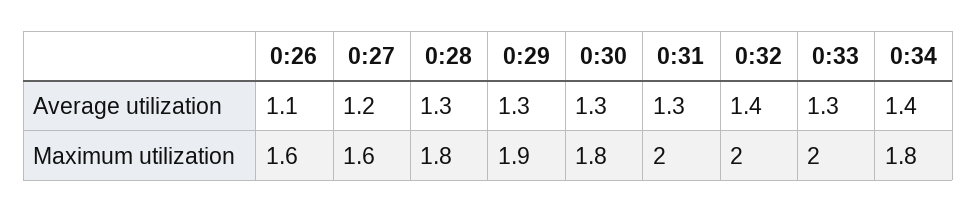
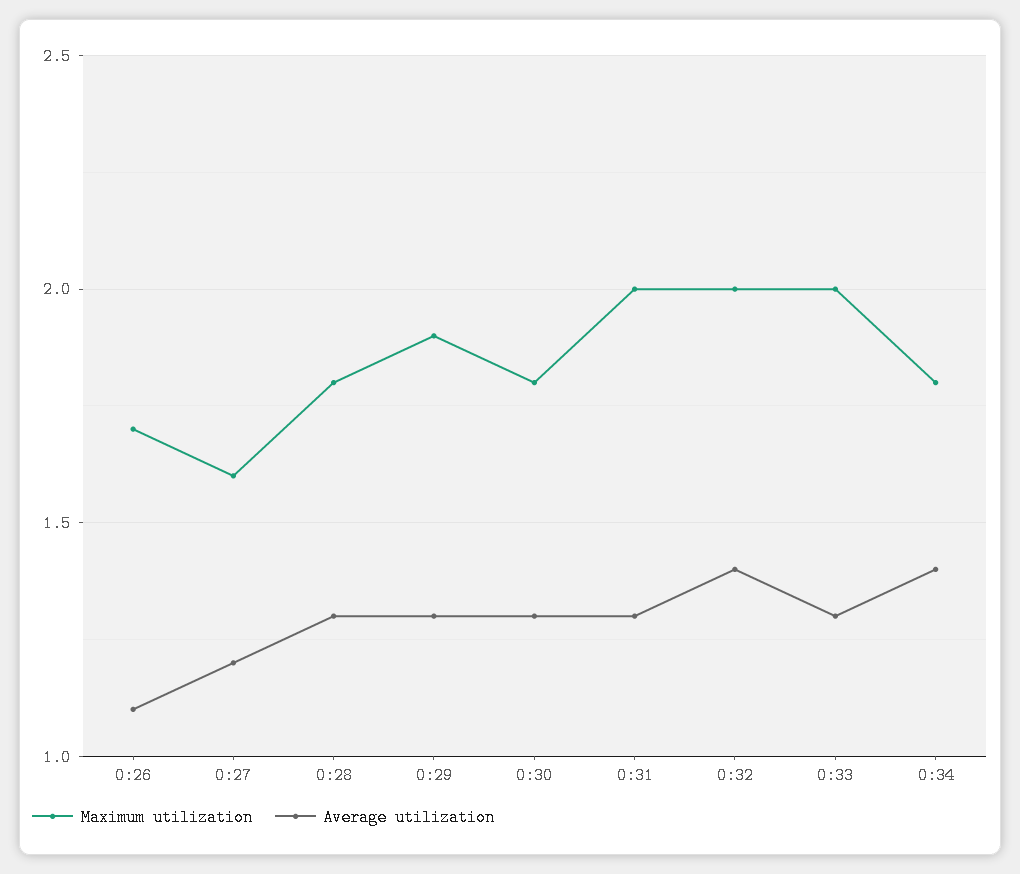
Maximum utilization, 0:26: 1.6 -> 1.7

